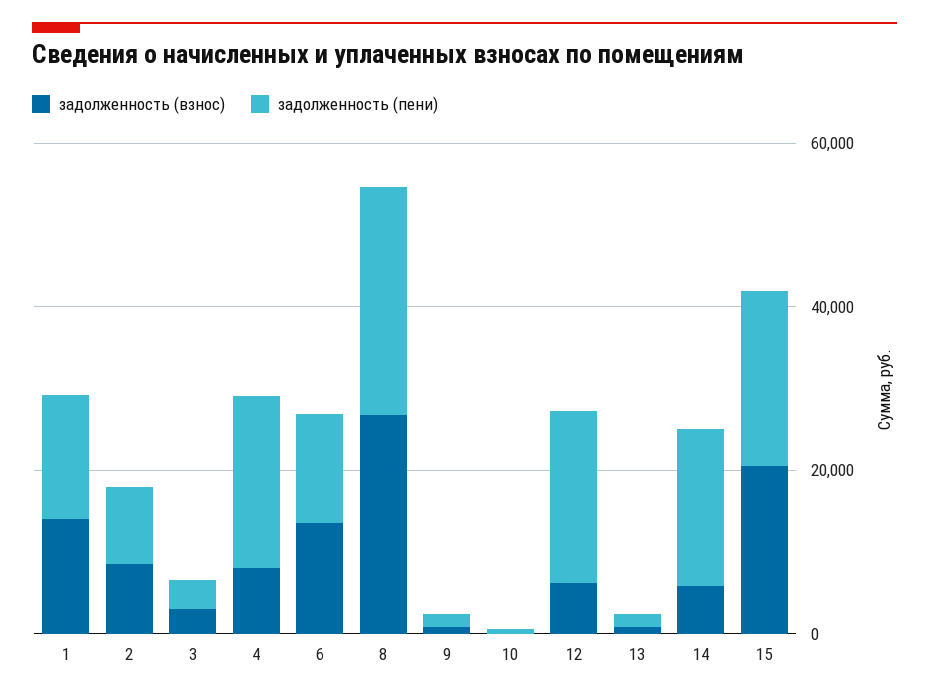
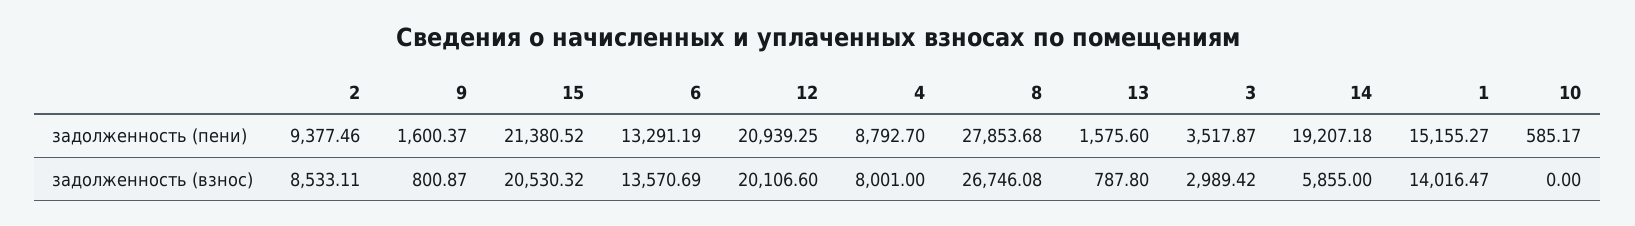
задолженность (пени), 4: 20000 -> 8792.7
задолженность (взнос), 12: 5000 -> 20106.6

